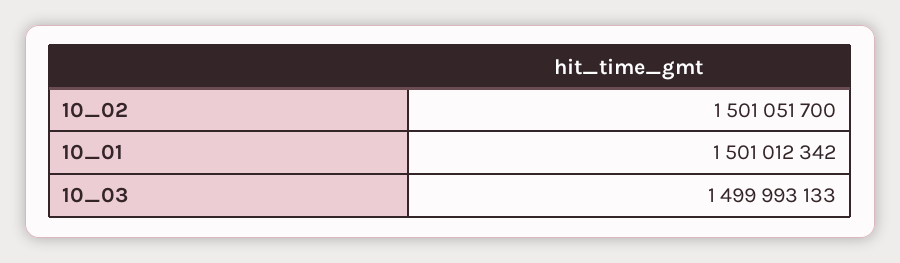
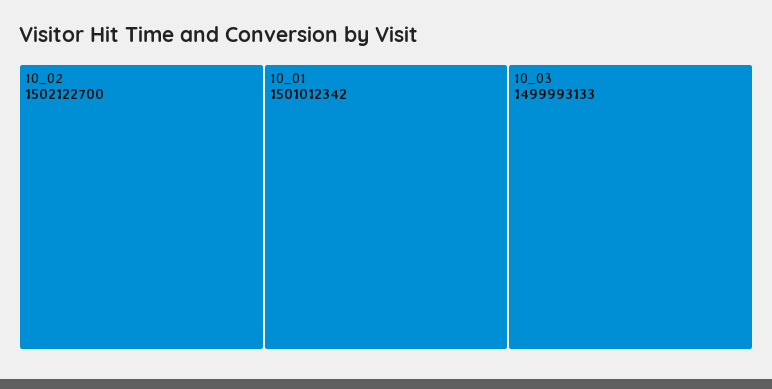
10_02: 1501051700 -> 1502122700

